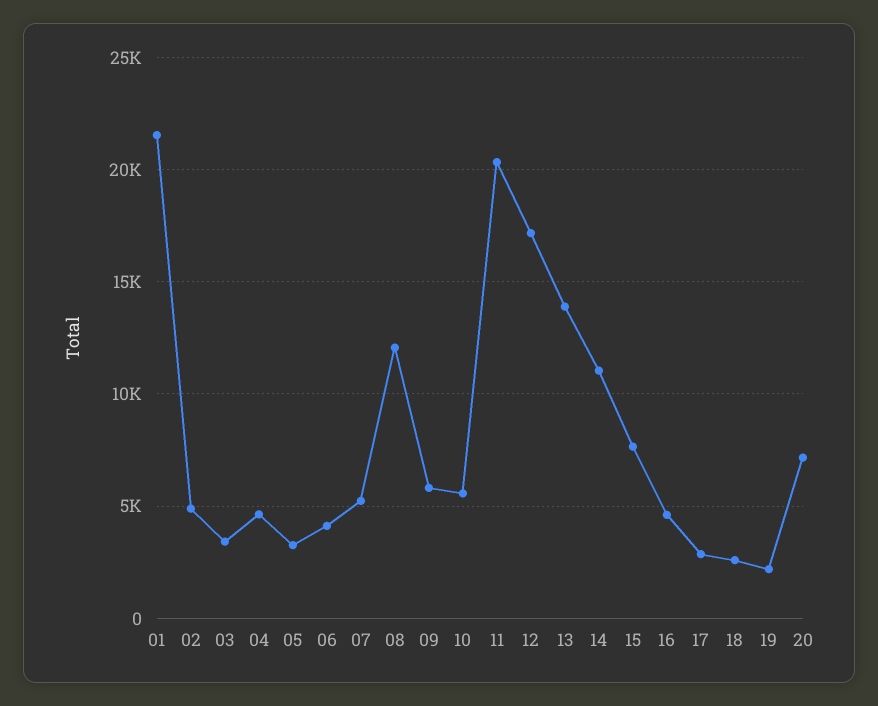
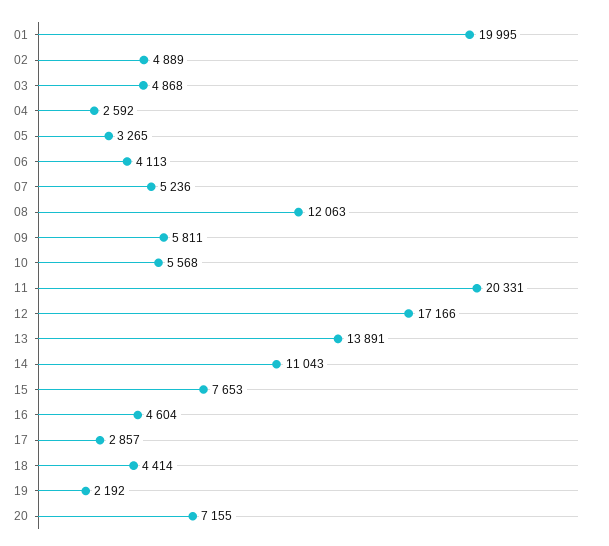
01: 21500 -> 19995
03: 3500 -> 4868
04: 4500 -> 2592
18: 2500 -> 4414

